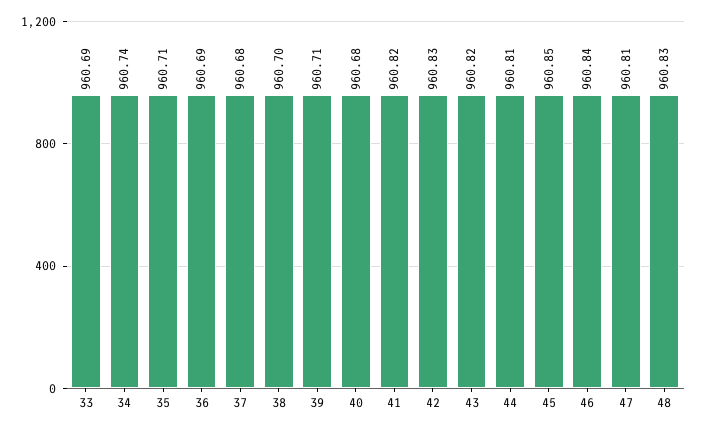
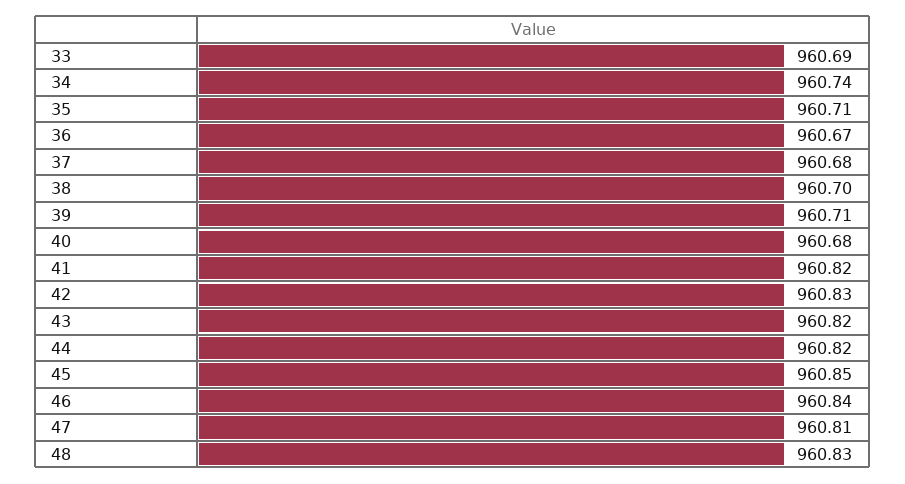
36: 960.69 -> 960.67
44: 960.81 -> 960.82

